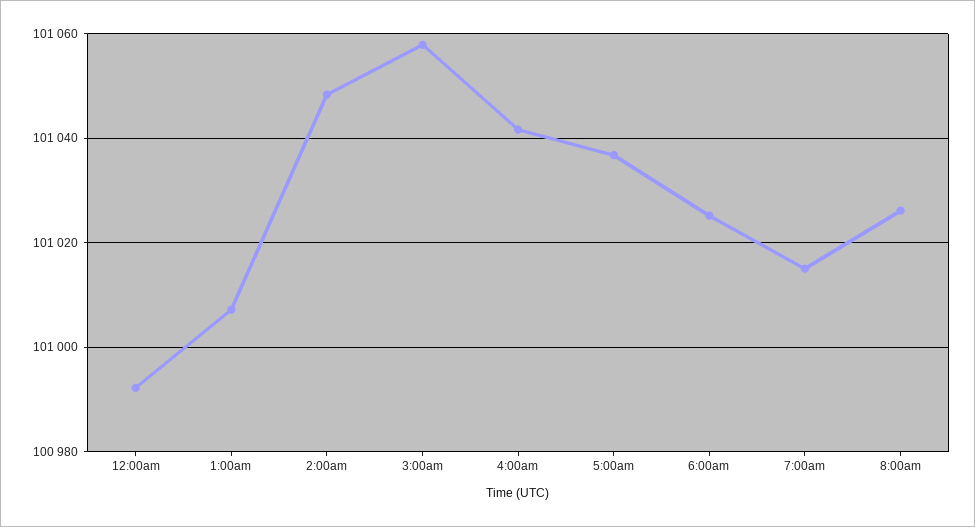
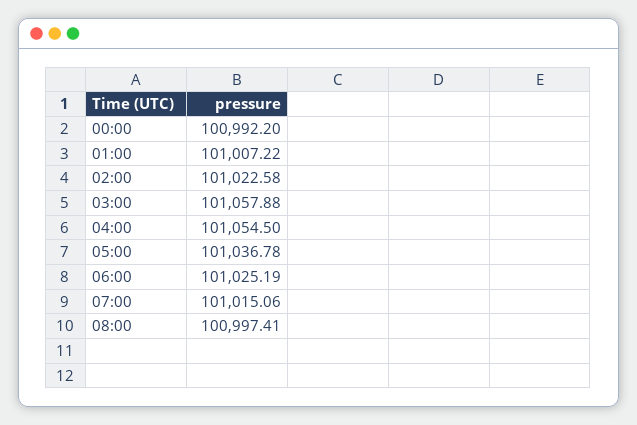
2:00am: 101048 -> 101022.58
4:00am: 101042 -> 101054.5
8:00am: 101026 -> 100997.41

